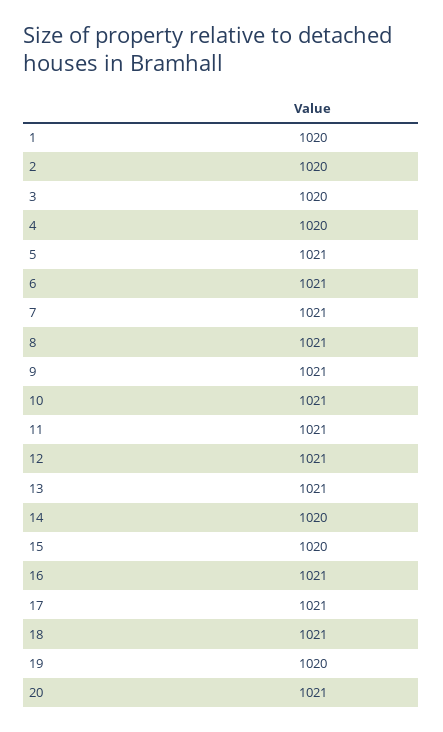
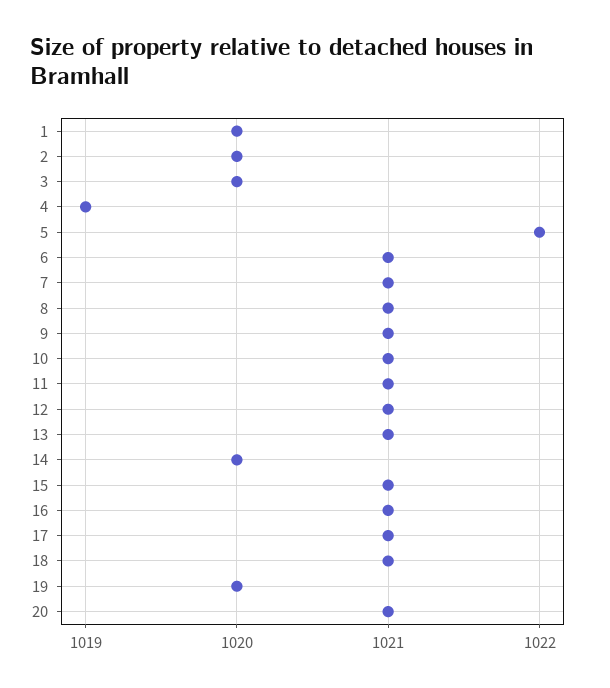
4: 1020 -> 1019
5: 1021 -> 1022
15: 1020 -> 1021

